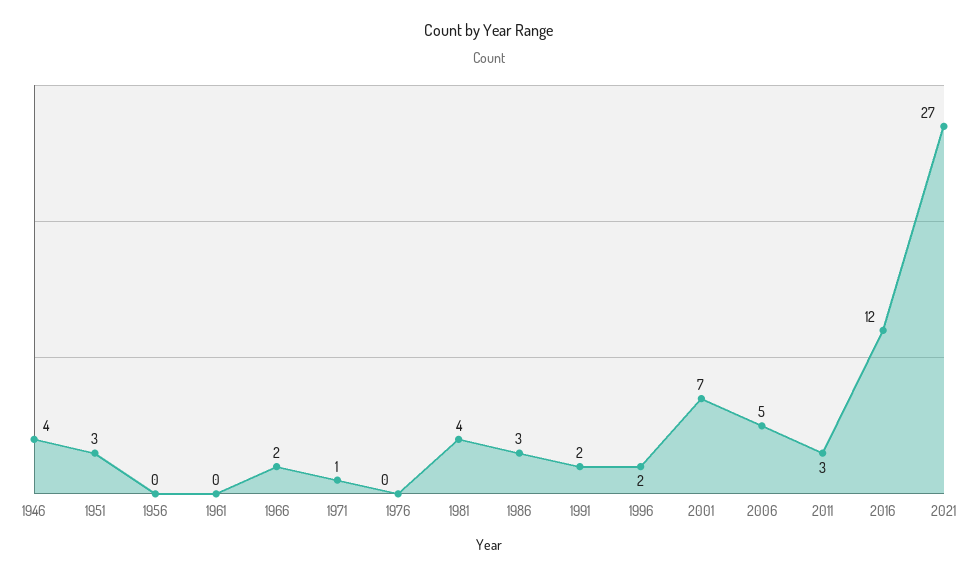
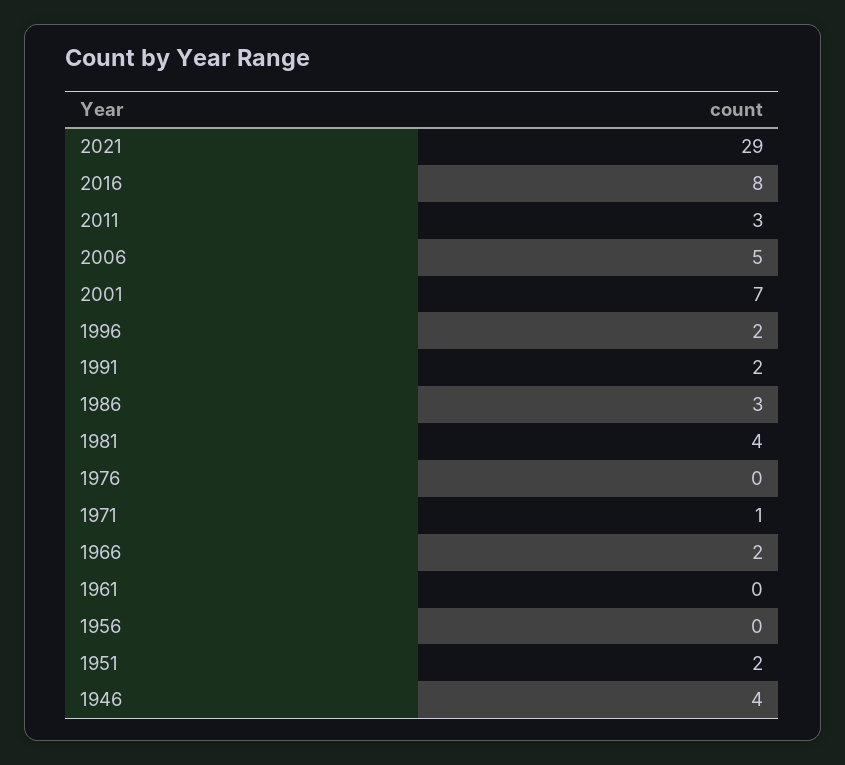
1951: 3 -> 2
2016: 12 -> 8
2021: 27 -> 29

